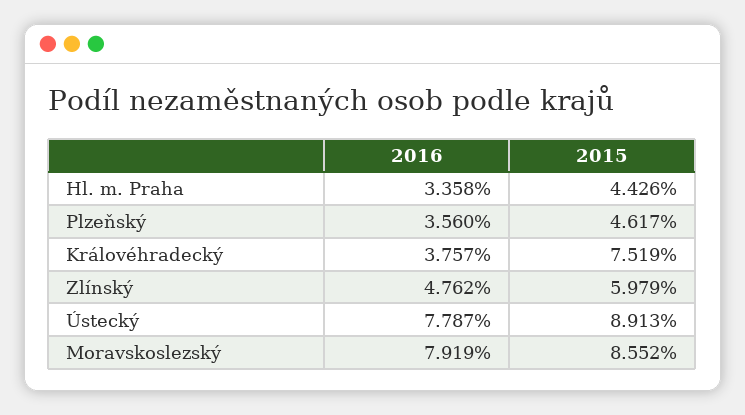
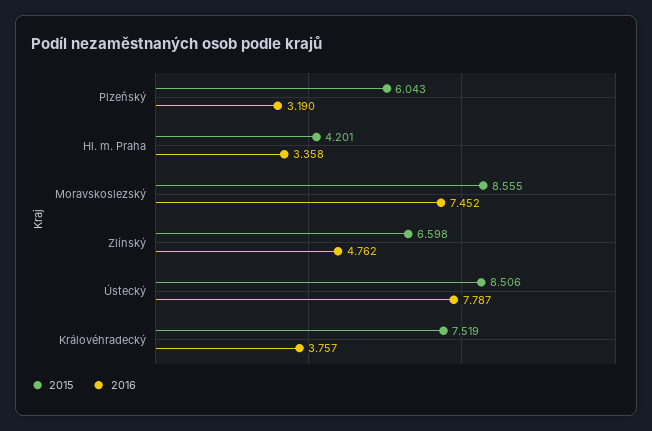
2015, Hl. m. Praha: 4.426 -> 4.201
2016, Plzeňský: 3.56 -> 3.19
2015, Plzeňský: 4.617 -> 6.043
2015, Zlínský: 5.979 -> 6.598
2015, Ústecký: 8.913 -> 8.506
2016, Moravskoslezský: 7.919 -> 7.452
2015, Moravskoslezský: 8.552 -> 8.555

